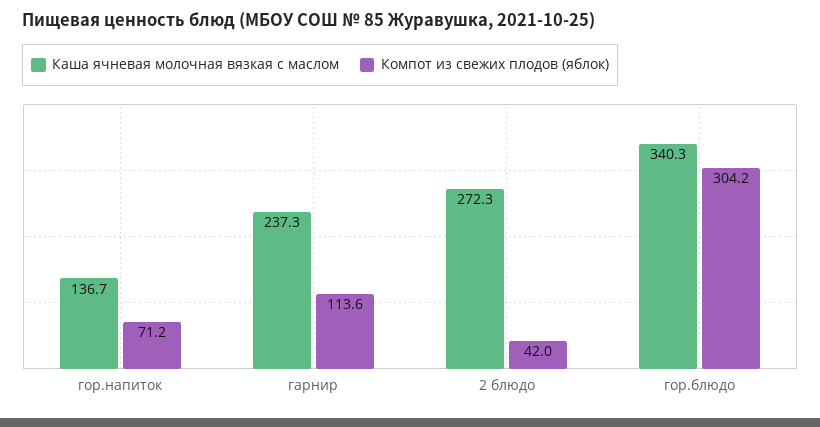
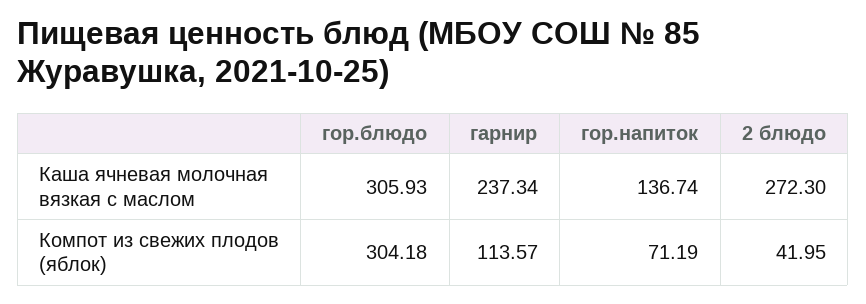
Каша ячневая молочная вязкая с маслом, гор.блюдо: 340.3 -> 305.93

